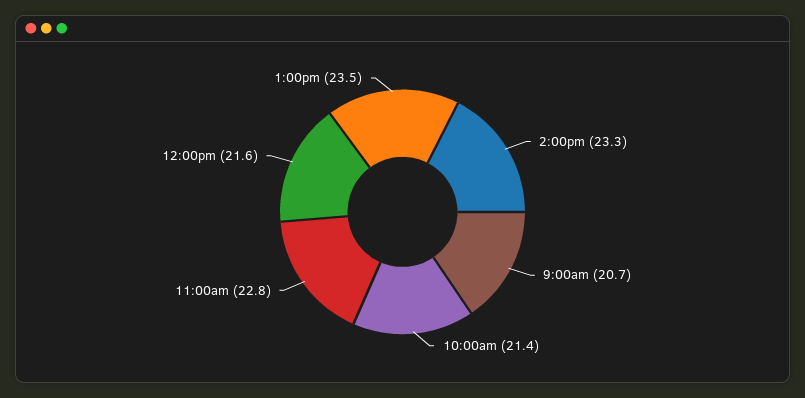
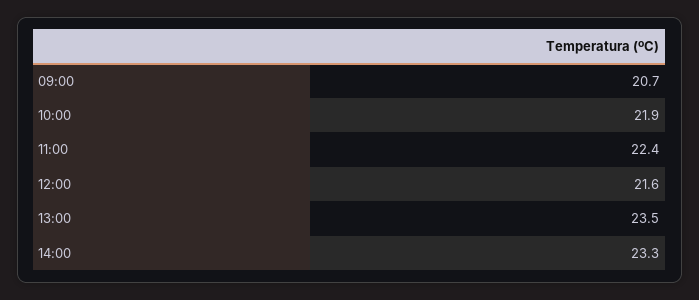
10:00am: 21.4 -> 21.9
11:00am: 22.8 -> 22.4

